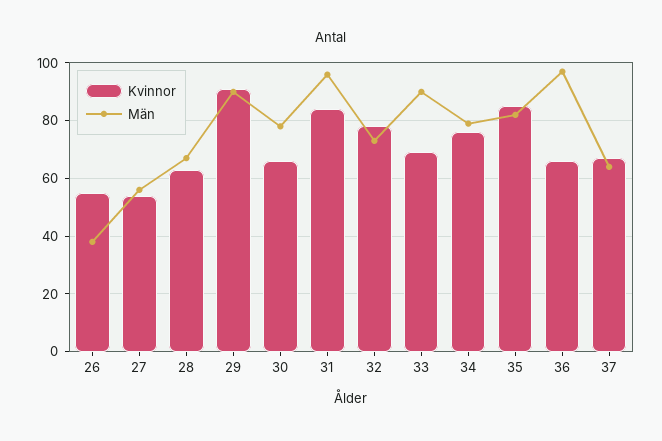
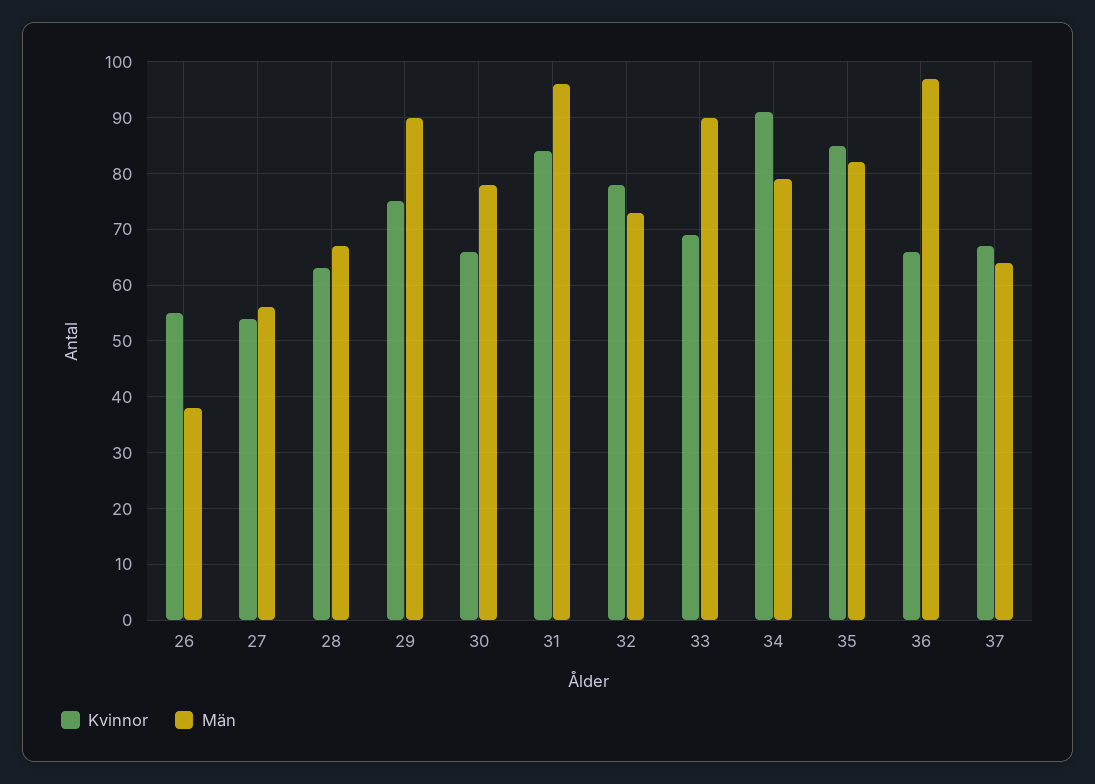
Kvinnor, 29: 90 -> 75
Kvinnor, 34: 75 -> 90

